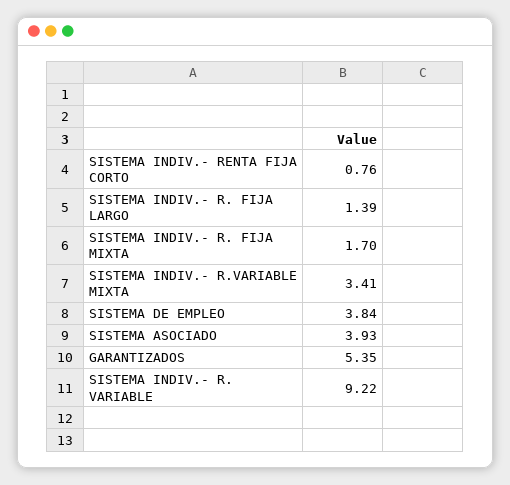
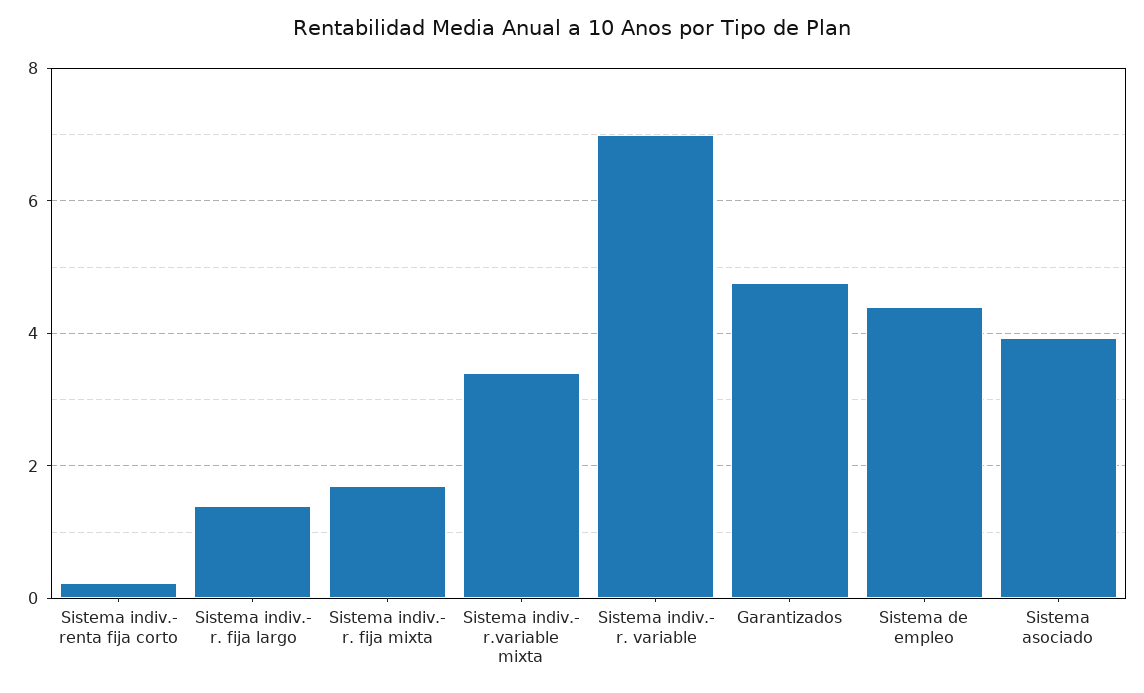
SISTEMA INDIV.- RENTA FIJA CORTO: 0.76 -> 0.2
SISTEMA DE EMPLEO: 3.84 -> 4.4
GARANTIZADOS: 5.35 -> 4.8
SISTEMA INDIV.- R. VARIABLE: 9.22 -> 7

